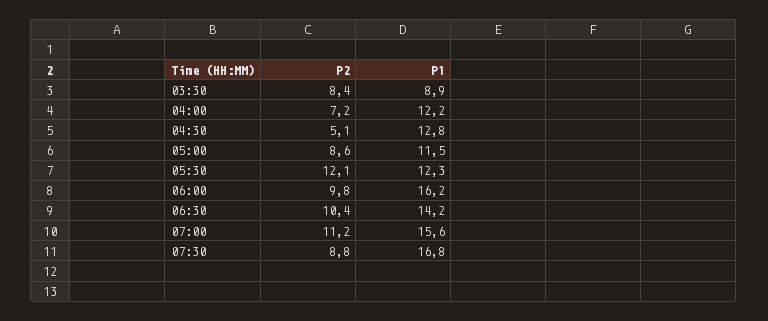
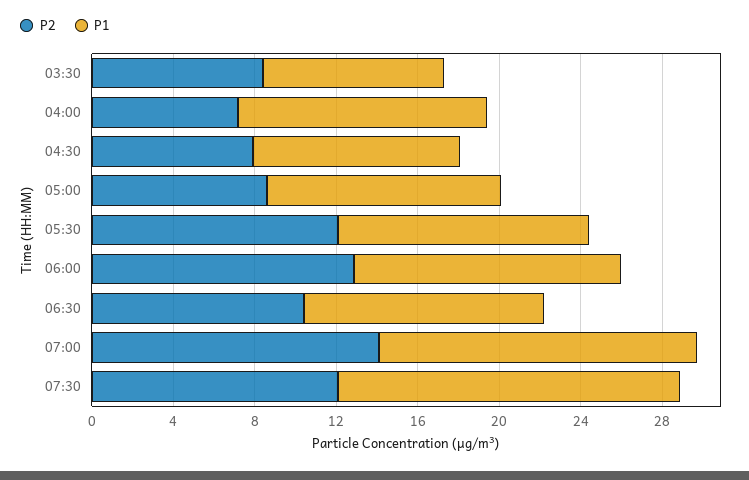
P2, 04:30: 5.1 -> 8
P1, 04:30: 12.8 -> 10
P2, 06:00: 9.8 -> 13
P1, 06:00: 16.2 -> 13
P1, 06:30: 14.2 -> 12
P2, 07:00: 11.2 -> 14
P2, 07:30: 8.8 -> 12

